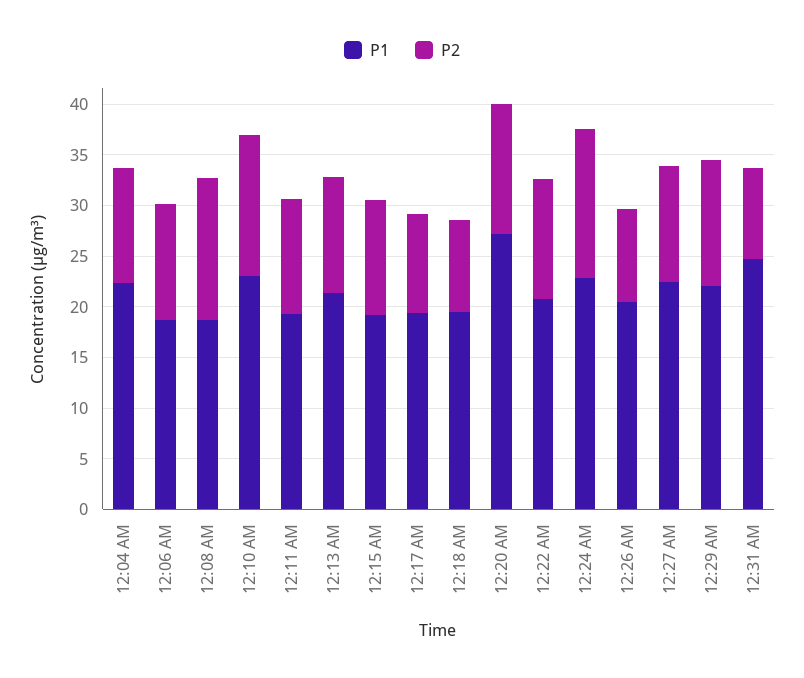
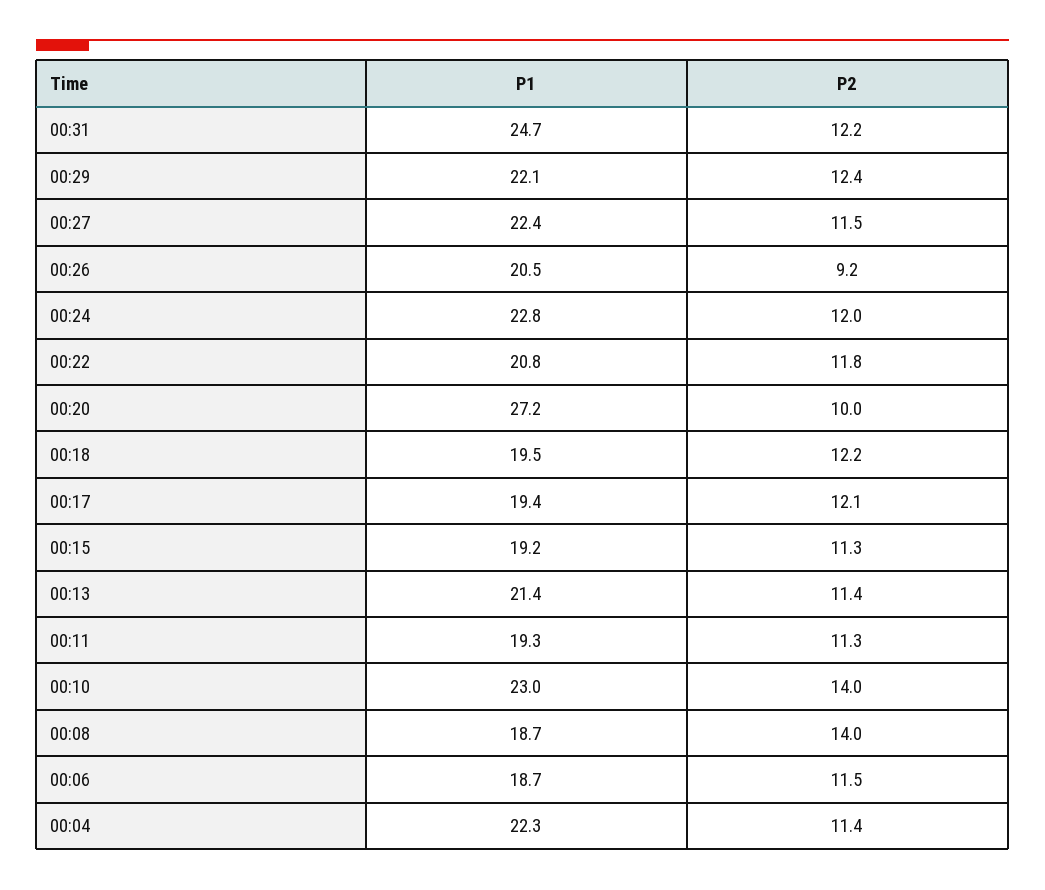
P2, 12:17 AM: 10 -> 12.1
P2, 12:18 AM: 9 -> 12.2
P2, 12:20 AM: 13 -> 10
P2, 12:24 AM: 15 -> 12
P2, 12:31 AM: 9 -> 12.2

